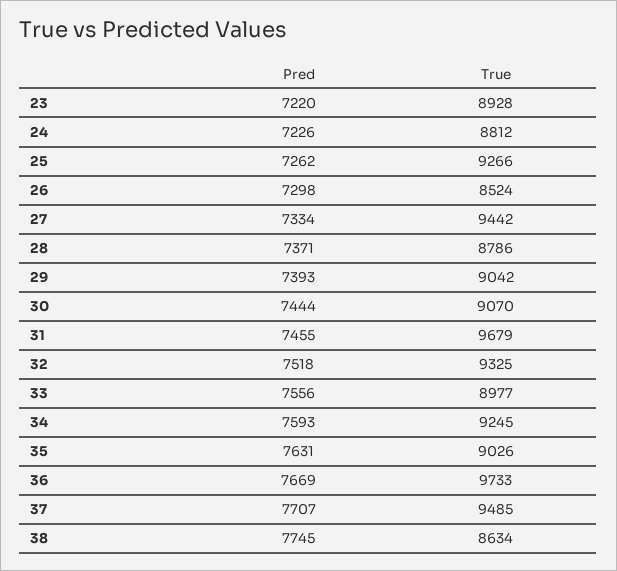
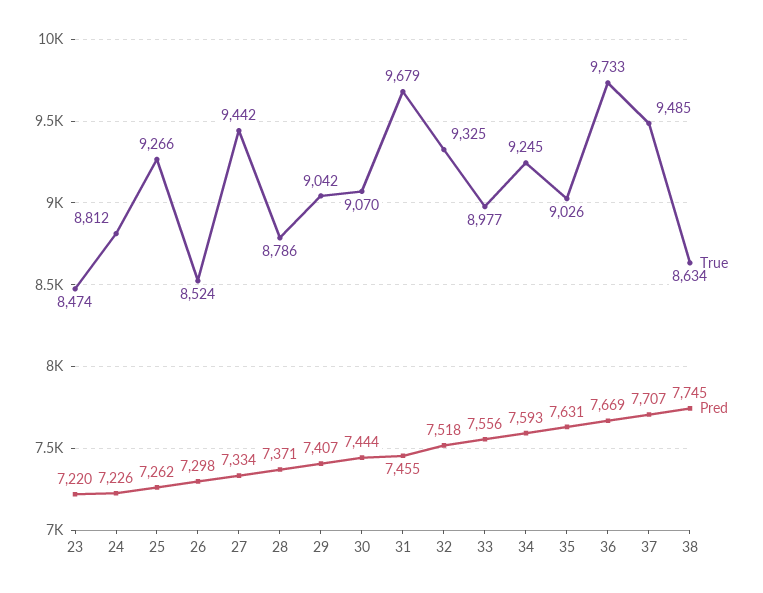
True, 23: 8928 -> 8474
Pred, 29: 7393 -> 7407

